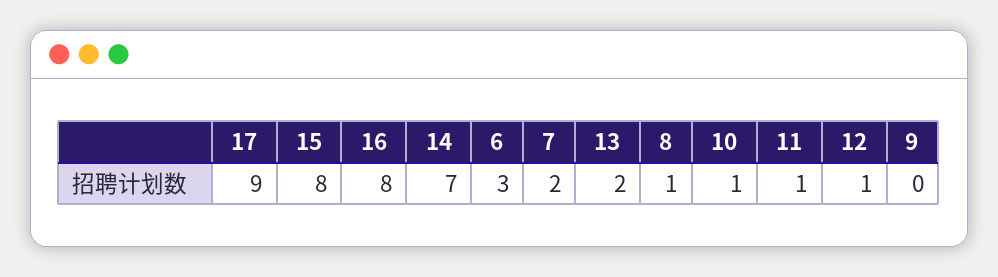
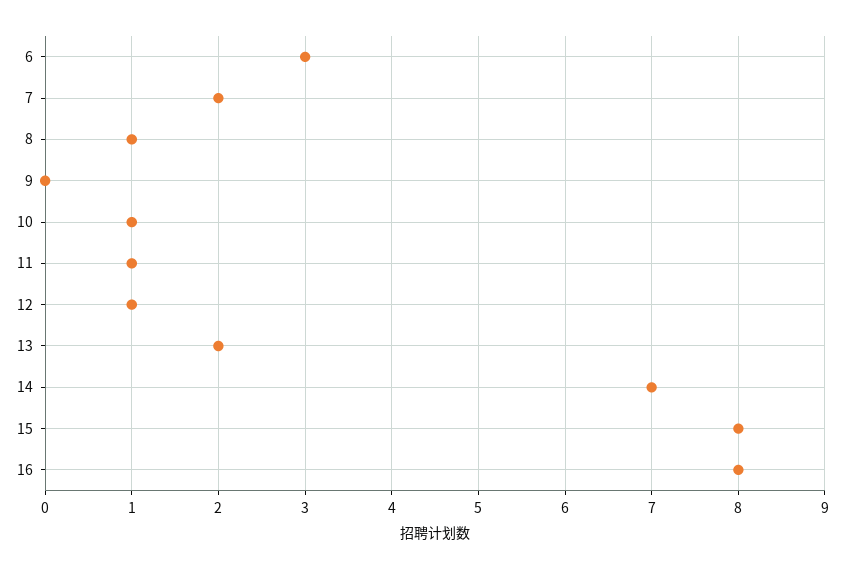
17: 9 -> none

